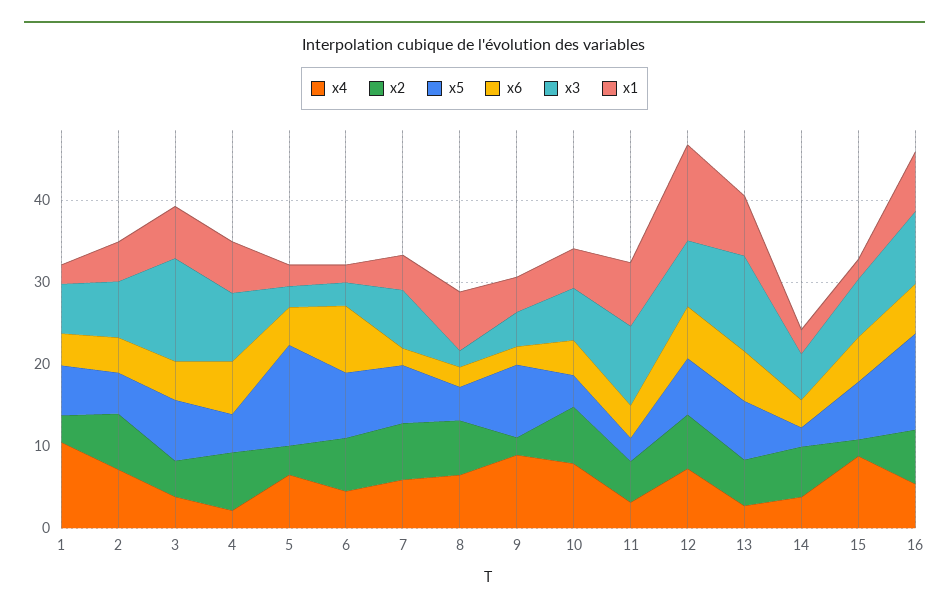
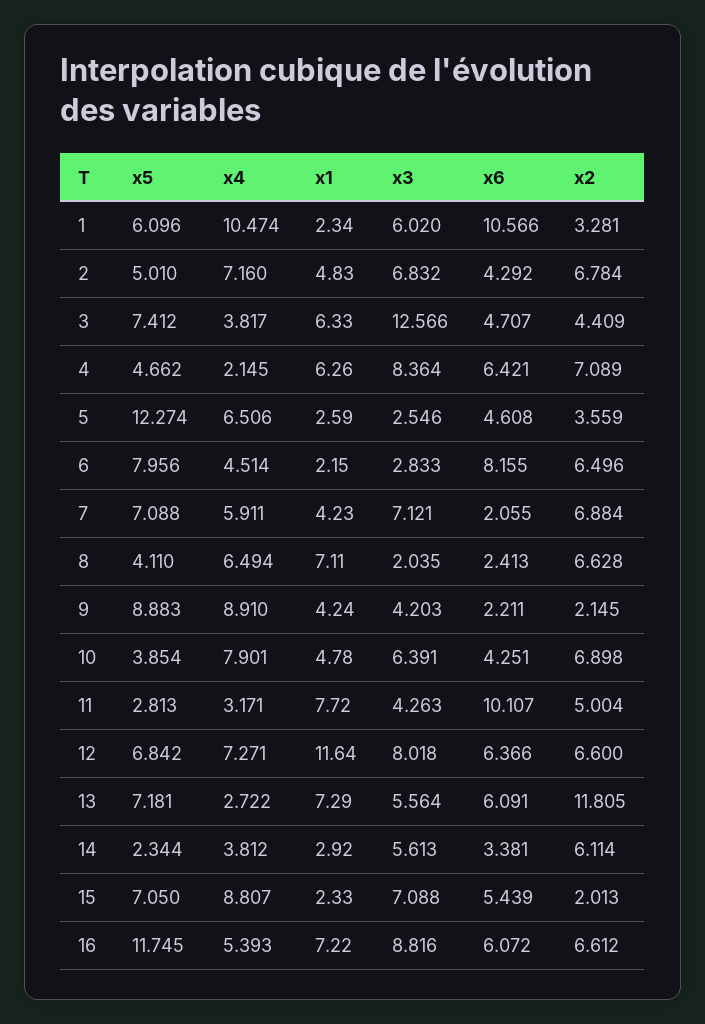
x6, 1: 4 -> 10.566
x6, 11: 4 -> 10.107
x3, 11: 10 -> 4.263
x2, 13: 6 -> 11.805
x3, 13: 12 -> 5.564

